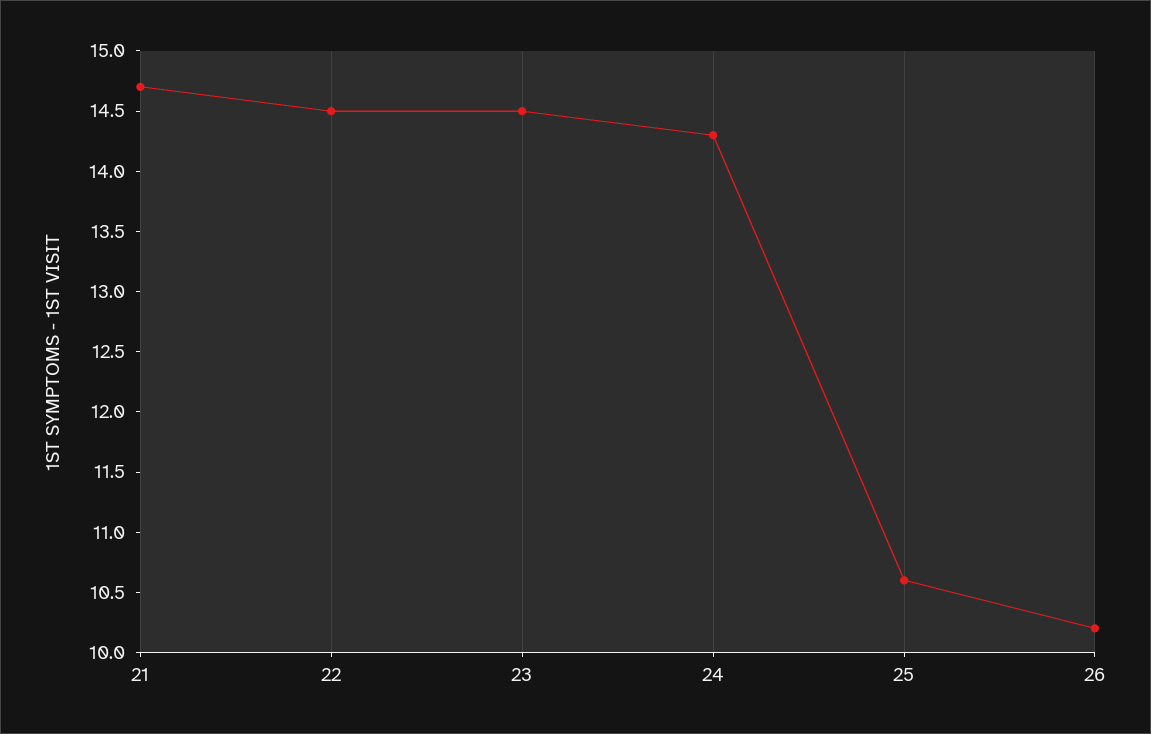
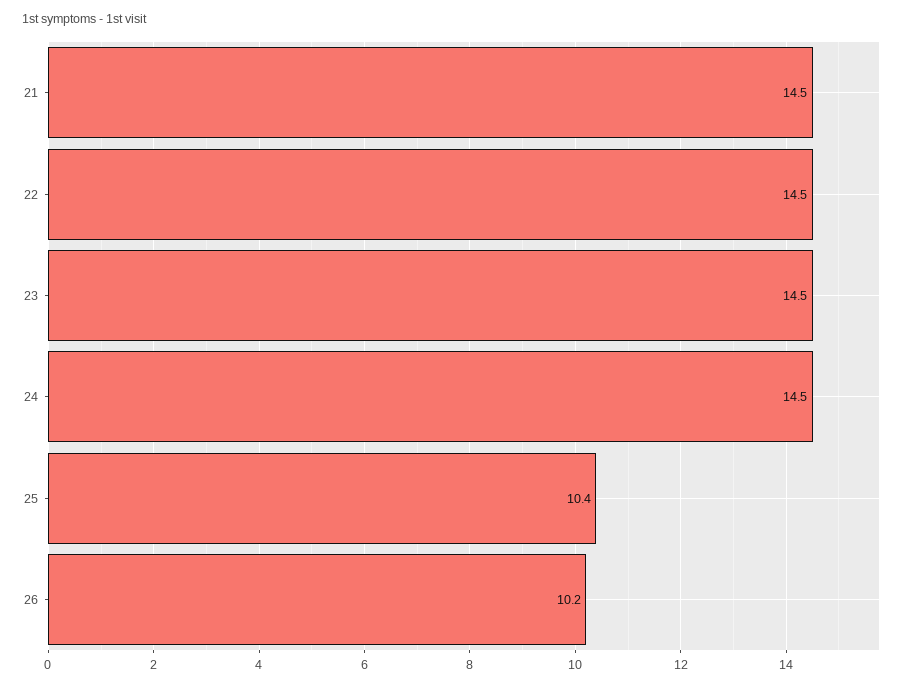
21: 14.7 -> 14.5
24: 14.3 -> 14.5
25: 10.6 -> 10.4

